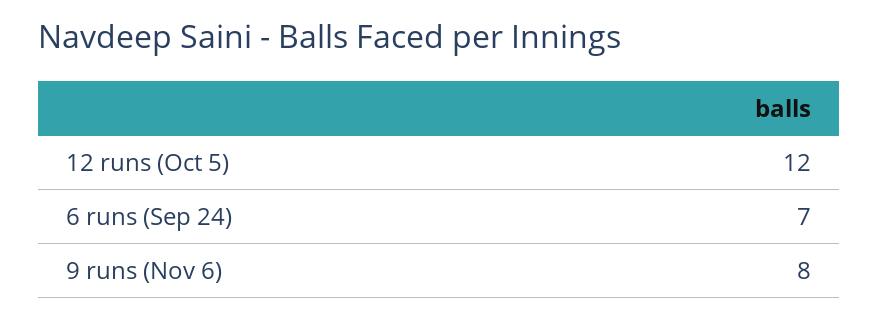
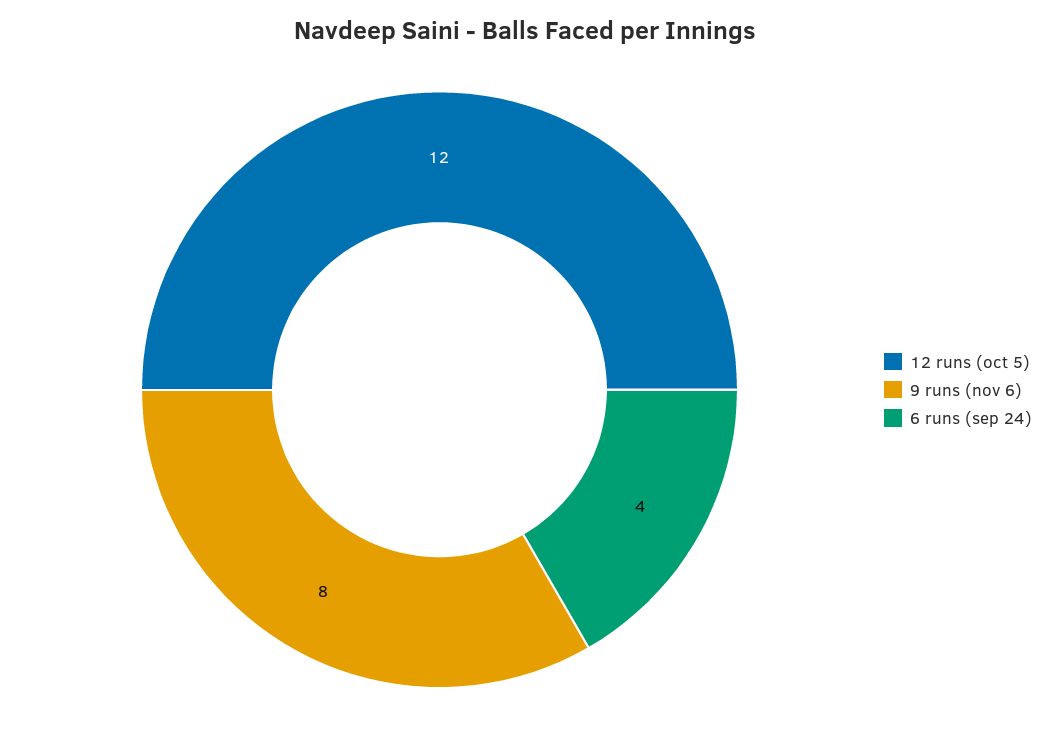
6 runs (Sep 24): 7 -> 4

